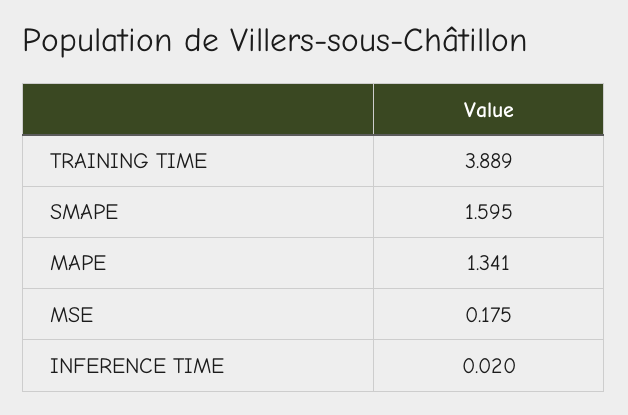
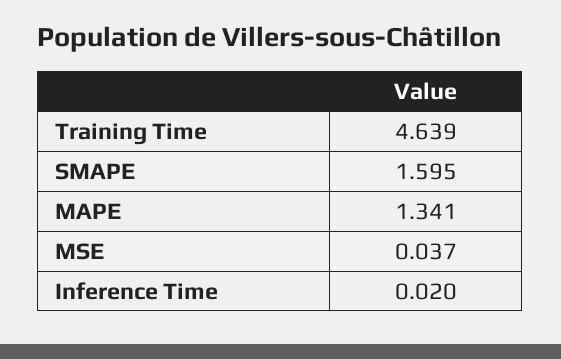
TRAINING TIME: 3.889 -> 4.639
MSE: 0.175 -> 0.037

